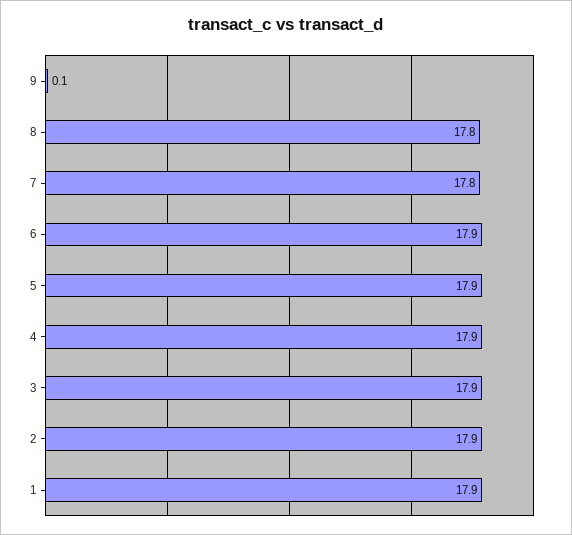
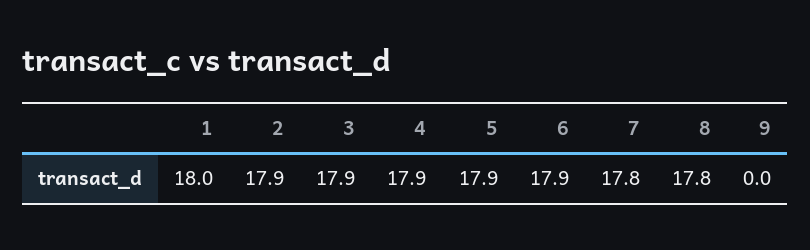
9: 0.1 -> 0
1: 17.9 -> 18

